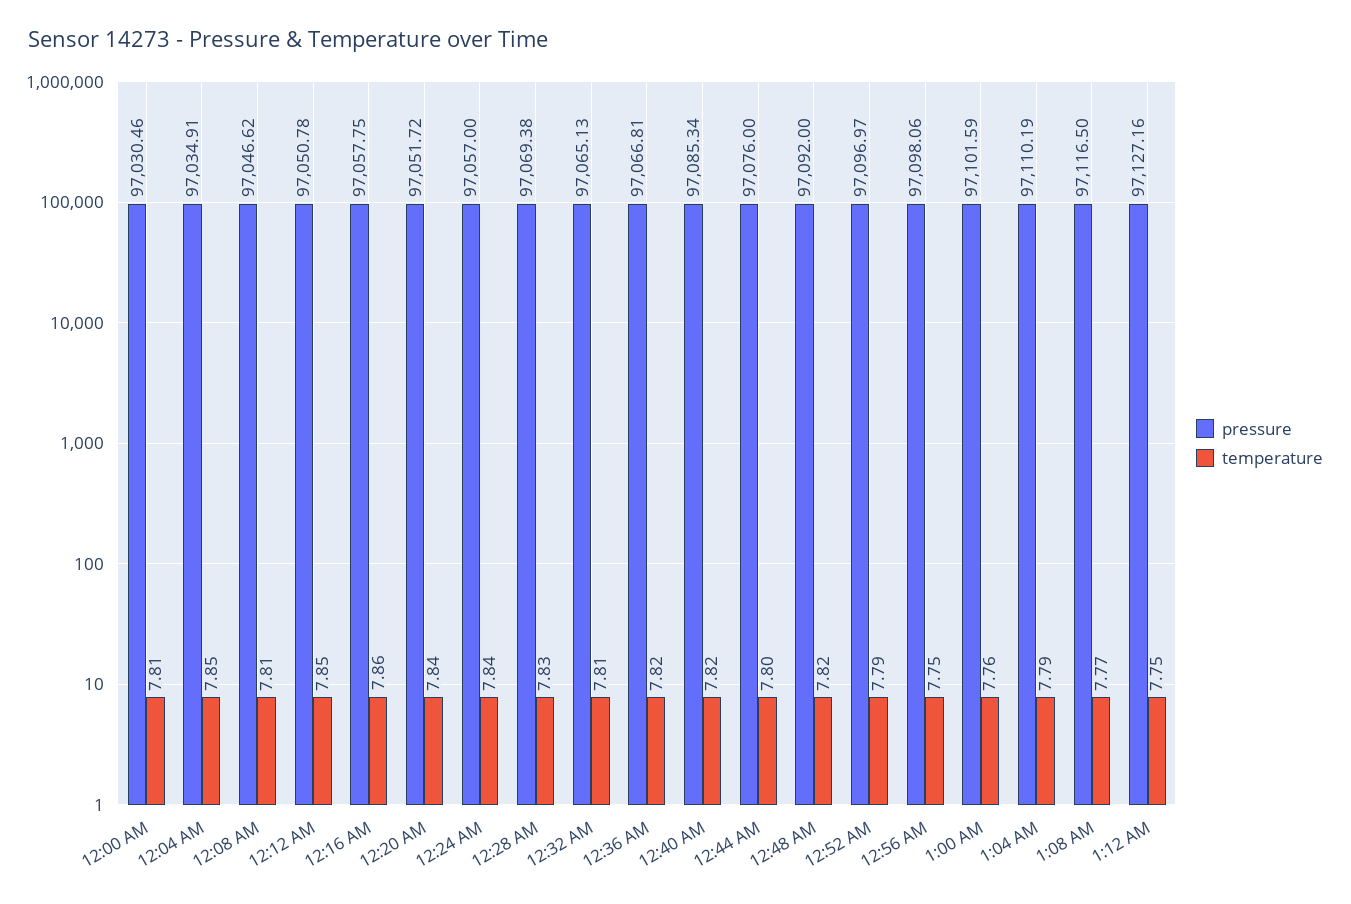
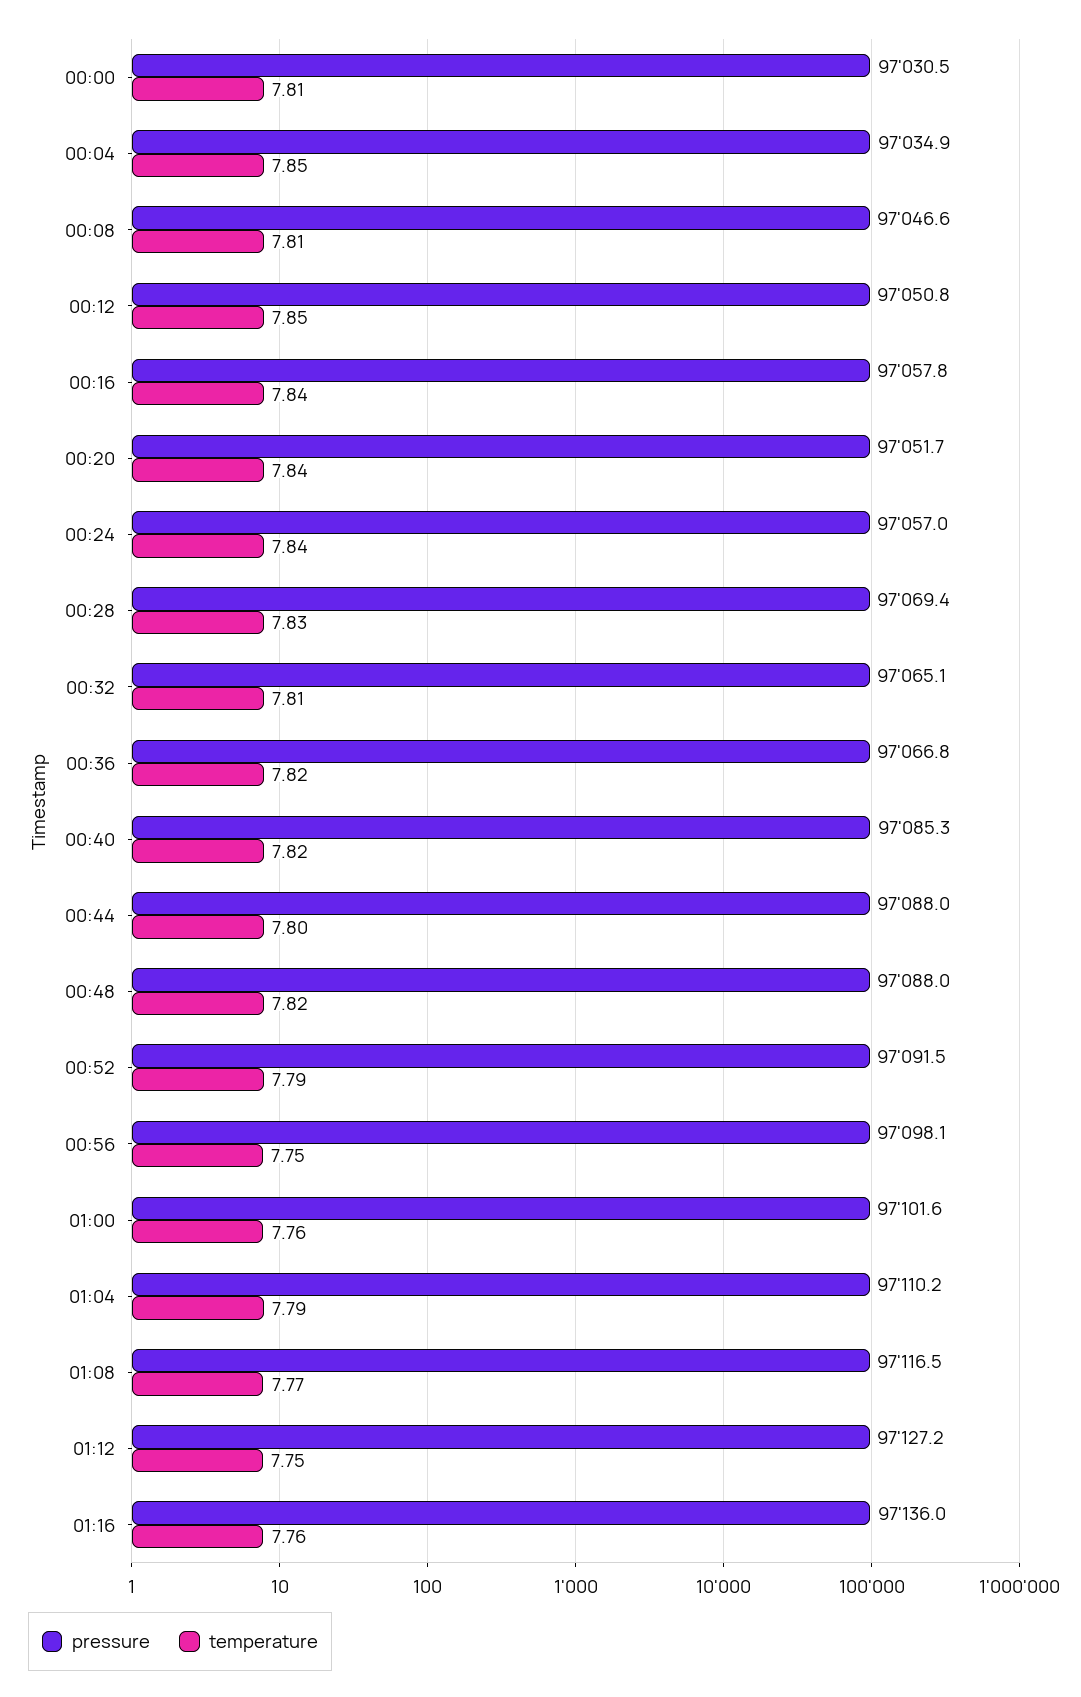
temperature, 12:16 AM: 7.86 -> 7.84
pressure, 12:44 AM: 97076 -> 97088
pressure, 12:48 AM: 97092 -> 97088
pressure, 12:52 AM: 97096.97 -> 97091.5
pressure, 01:16: none -> 97136
temperature, 01:16: none -> 7.76

